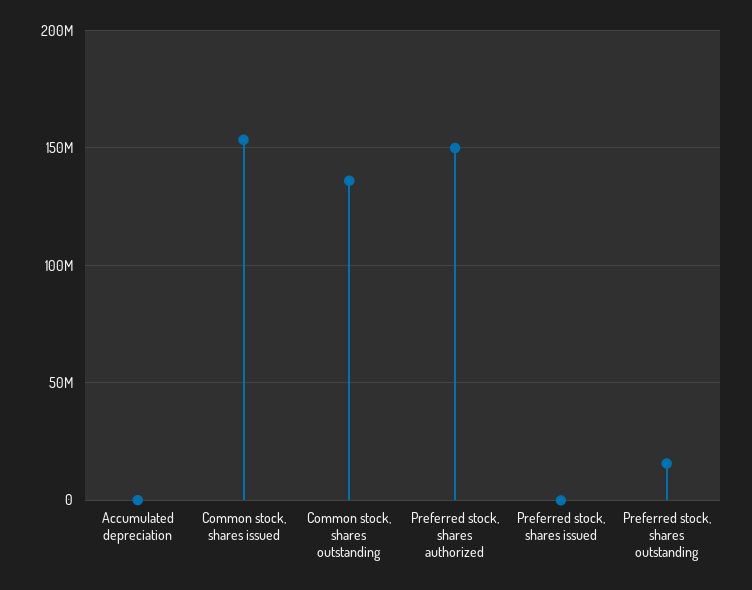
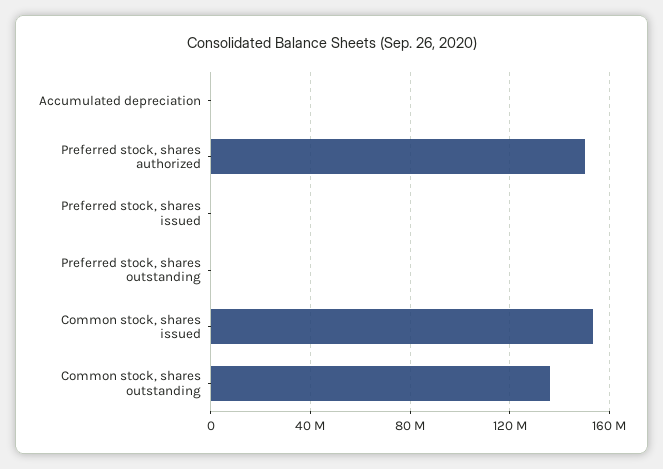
Preferred stock, shares outstanding: 15000000 -> 0

